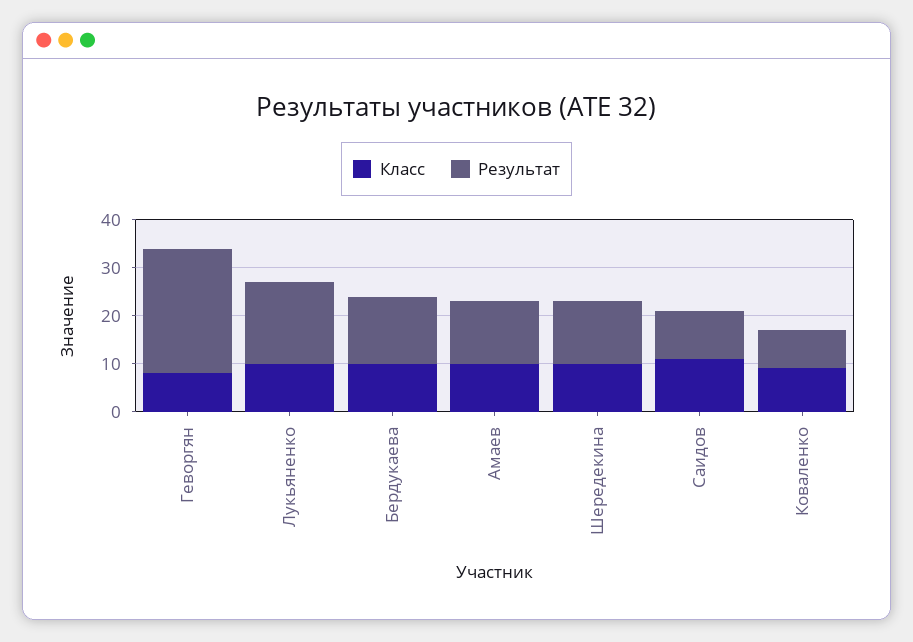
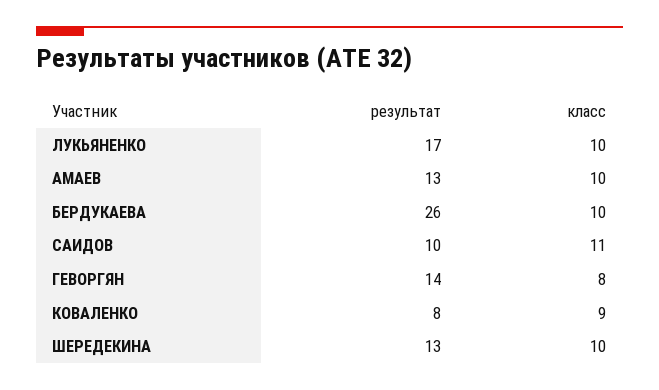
Результат, Геворгян: 25 -> 14
Результат, Бердукаева: 15 -> 26

